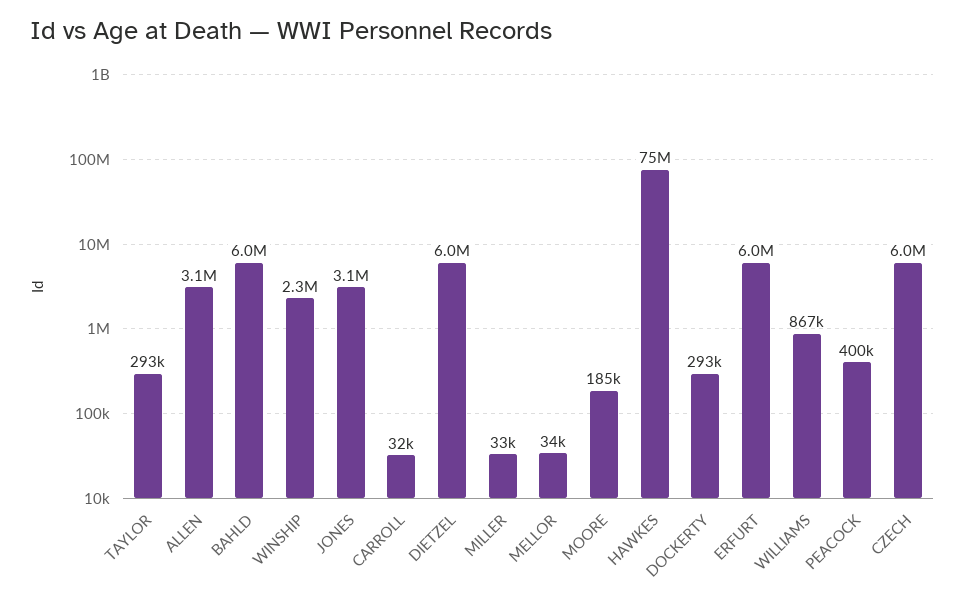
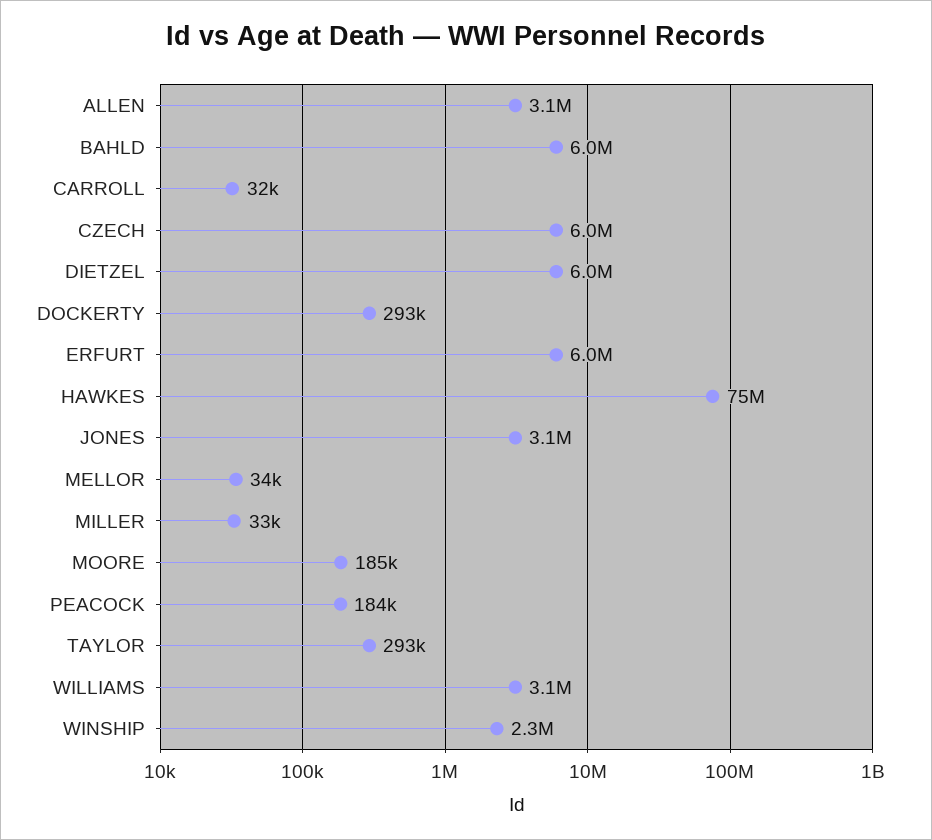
WILLIAMS: 867000 -> 3100000
PEACOCK: 400000 -> 184000

